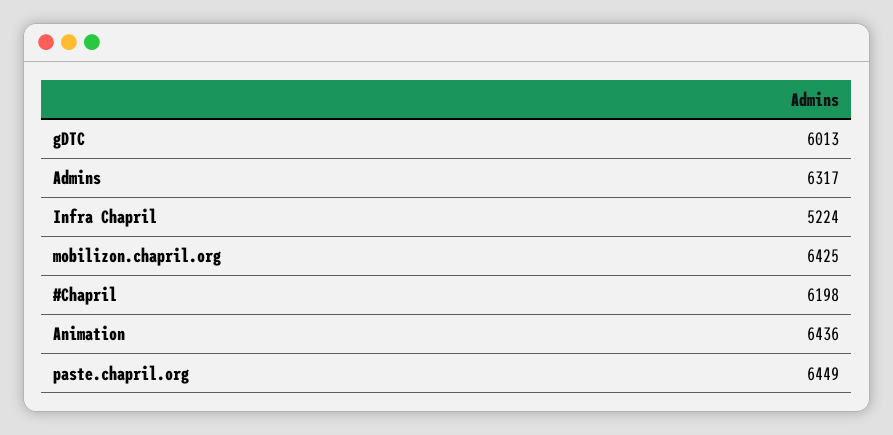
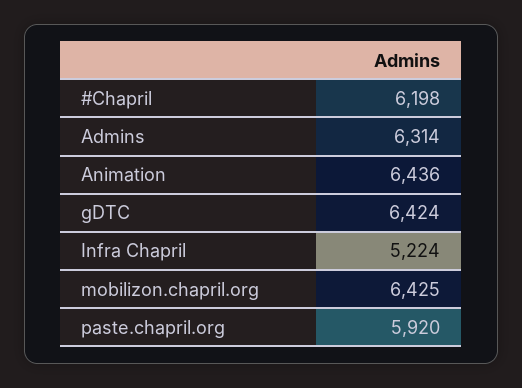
gDTC: 6013 -> 6424
Admins: 6317 -> 6314
paste.chapril.org: 6449 -> 5920

